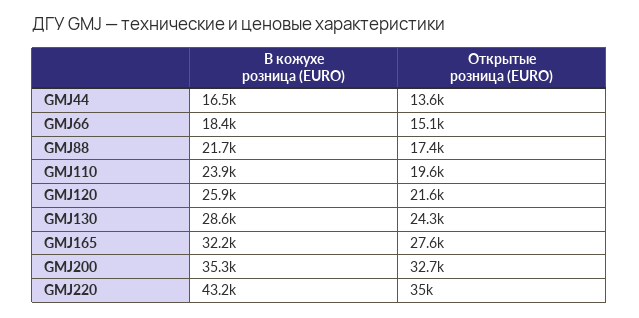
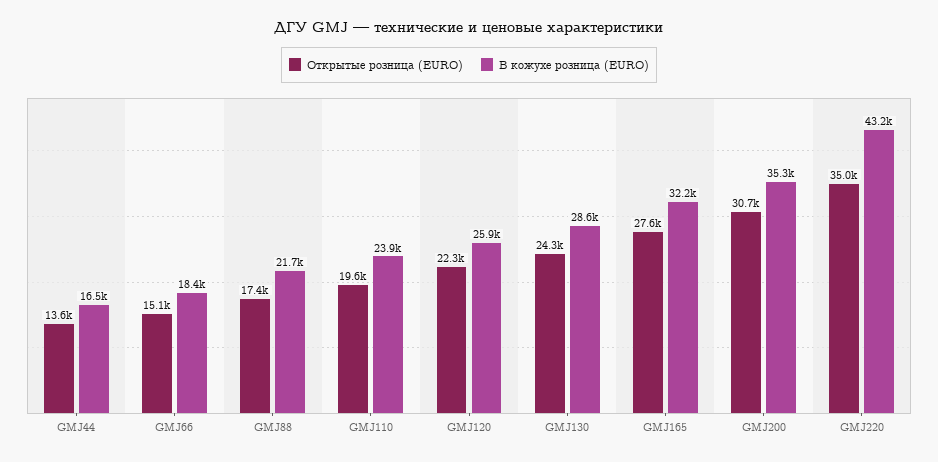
Открытые розница (EURO), GMJ120: 21600 -> 22300
Открытые розница (EURO), GMJ200: 32700 -> 30700

